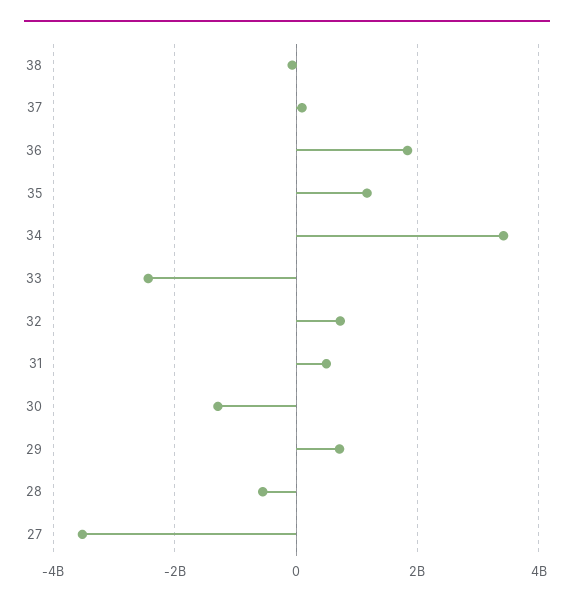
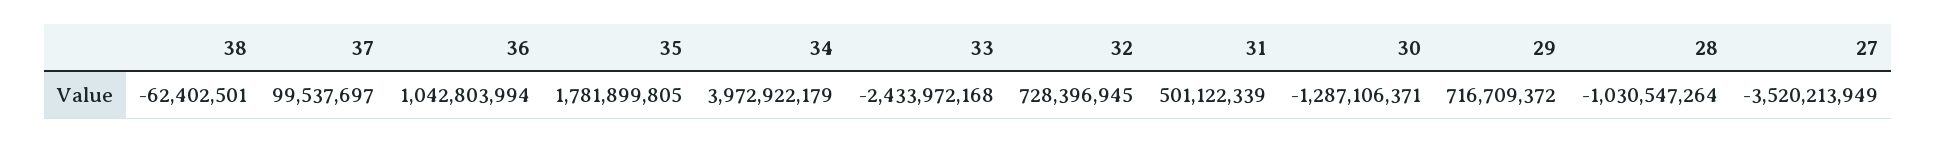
36: 1800000000 -> 1042803994
35: 1200000000 -> 1781899805
34: 3400000000 -> 3972922179
28: -600000000 -> -1030547264

